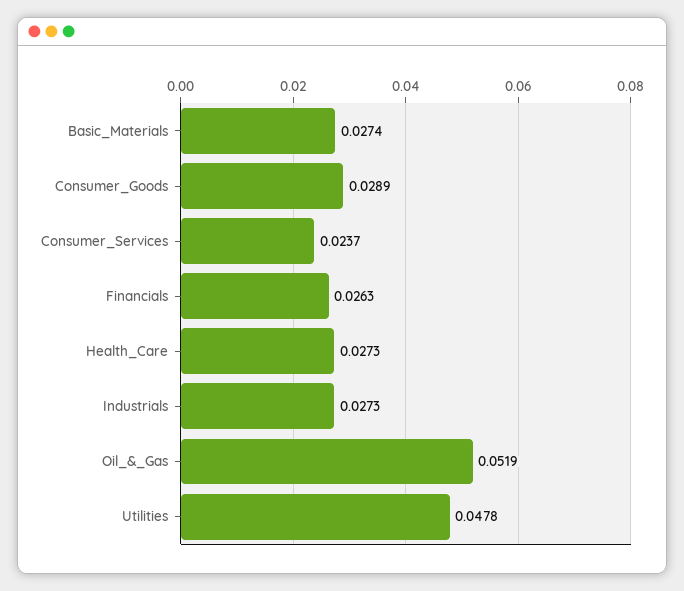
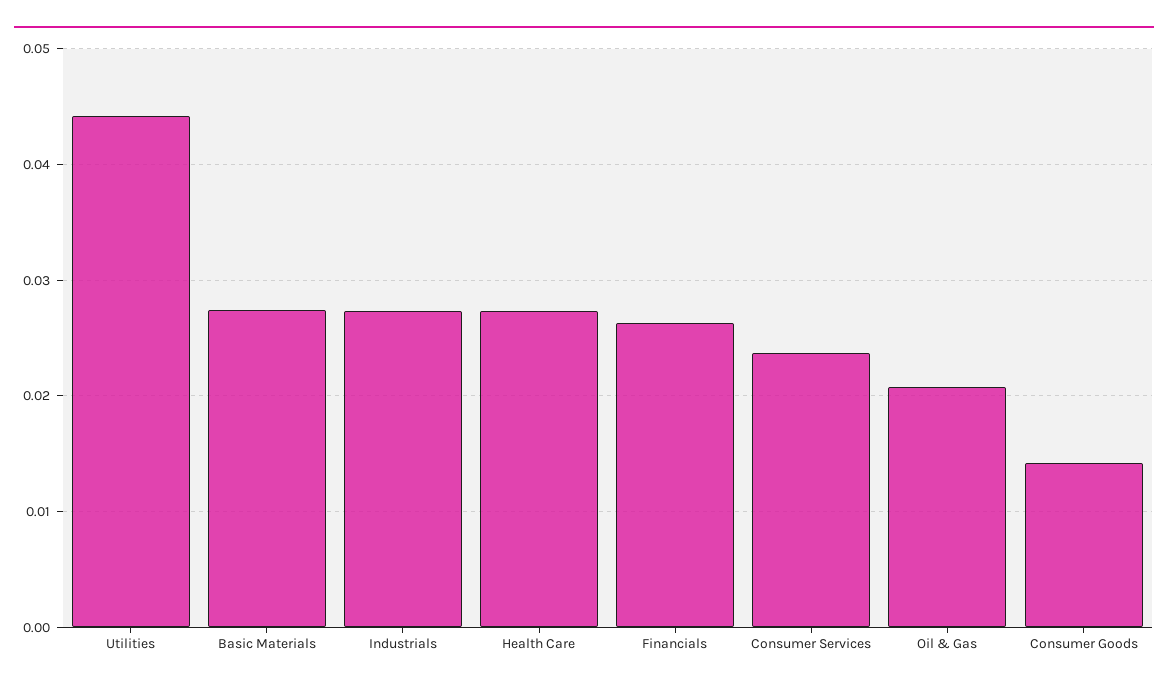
Consumer_Goods: 0.0289 -> 0.014
Oil_&_Gas: 0.0519 -> 0.021
Utilities: 0.0478 -> 0.044

